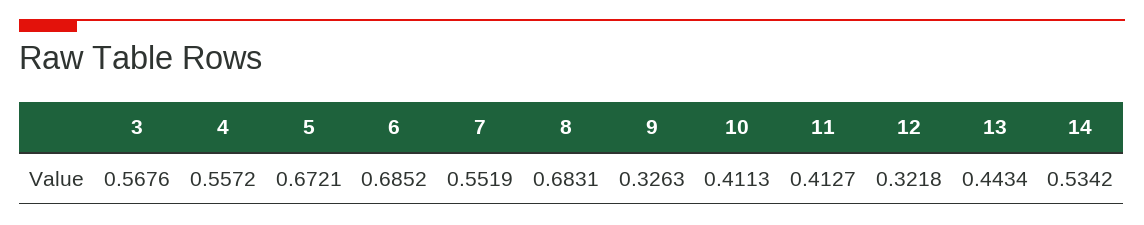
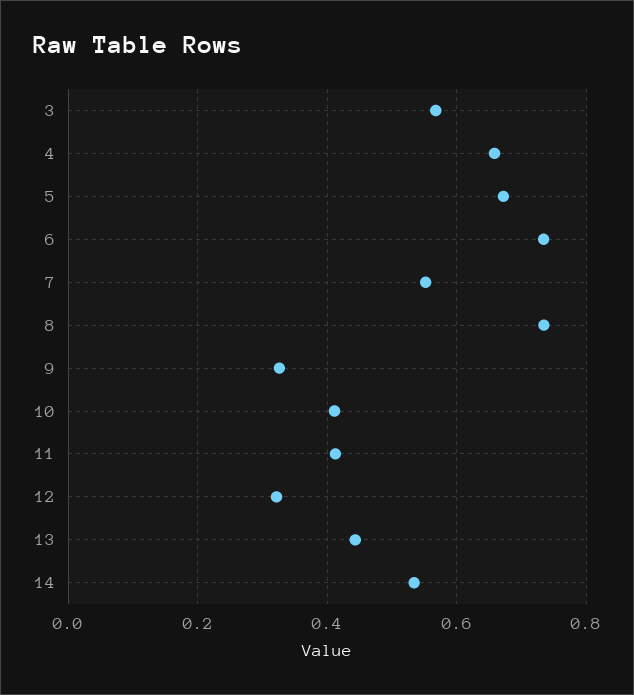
4: 0.5572 -> 0.66
6: 0.6852 -> 0.74
8: 0.6831 -> 0.74

